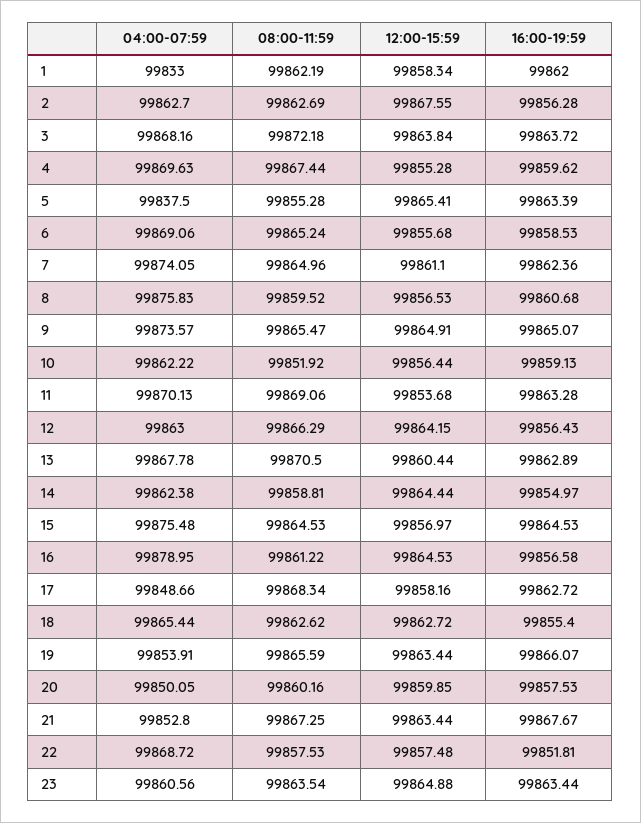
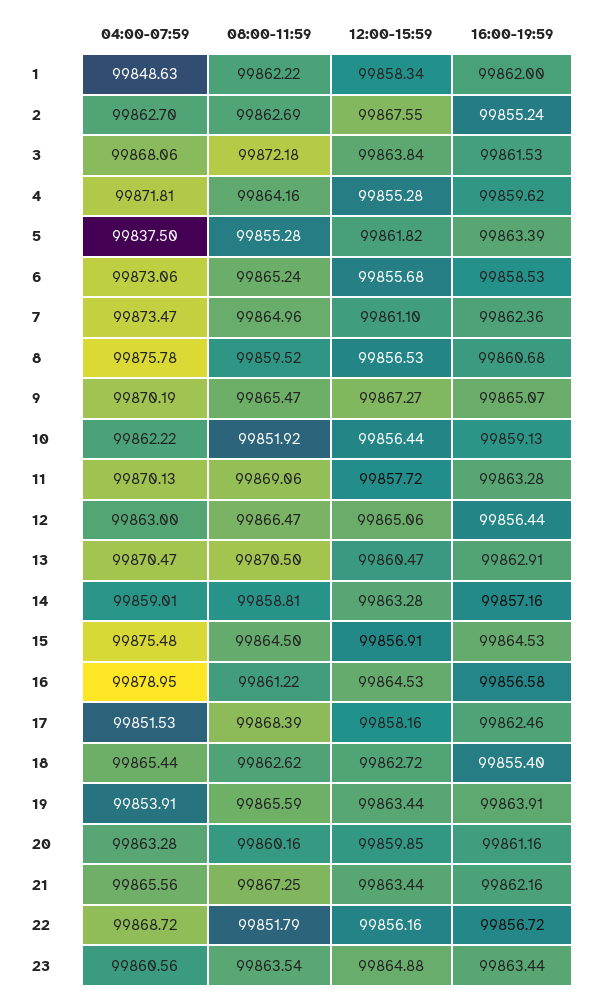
04:00-07:59, 1: 99833 -> 99848.63
08:00-11:59, 1: 99862.19 -> 99862.22
16:00-19:59, 2: 99856.28 -> 99855.24
04:00-07:59, 3: 99868.16 -> 99868.06
16:00-19:59, 3: 99863.72 -> 99861.53
04:00-07:59, 4: 99869.63 -> 99871.81
08:00-11:59, 4: 99867.44 -> 99864.16
12:00-15:59, 5: 99865.41 -> 99861.82
04:00-07:59, 6: 99869.06 -> 99873.06
04:00-07:59, 7: 99874.05 -> 99873.47
04:00-07:59, 8: 99875.83 -> 99875.78
04:00-07:59, 9: 99873.57 -> 99870.19
12:00-15:59, 9: 99864.91 -> 99867.27
12:00-15:59, 11: 99853.68 -> 99857.72
08:00-11:59, 12: 99866.29 -> 99866.47
12:00-15:59, 12: 99864.15 -> 99865.06
16:00-19:59, 12: 99856.43 -> 99856.44
04:00-07:59, 13: 99867.78 -> 99870.47
12:00-15:59, 13: 99860.44 -> 99860.47
16:00-19:59, 13: 99862.89 -> 99862.91
04:00-07:59, 14: 99862.38 -> 99859.01
12:00-15:59, 14: 99864.44 -> 99863.28
16:00-19:59, 14: 99854.97 -> 99857.16
08:00-11:59, 15: 99864.53 -> 99864.5
12:00-15:59, 15: 99856.97 -> 99856.91
04:00-07:59, 17: 99848.66 -> 99851.53
08:00-11:59, 17: 99868.34 -> 99868.39
16:00-19:59, 17: 99862.72 -> 99862.46
16:00-19:59, 19: 99866.07 -> 99863.91
04:00-07:59, 20: 99850.05 -> 99863.28
16:00-19:59, 20: 99857.53 -> 99861.16
04:00-07:59, 21: 99852.8 -> 99865.56
16:00-19:59, 21: 99867.67 -> 99862.16
08:00-11:59, 22: 99857.53 -> 99851.79
12:00-15:59, 22: 99857.48 -> 99856.16
16:00-19:59, 22: 99851.81 -> 99856.72

